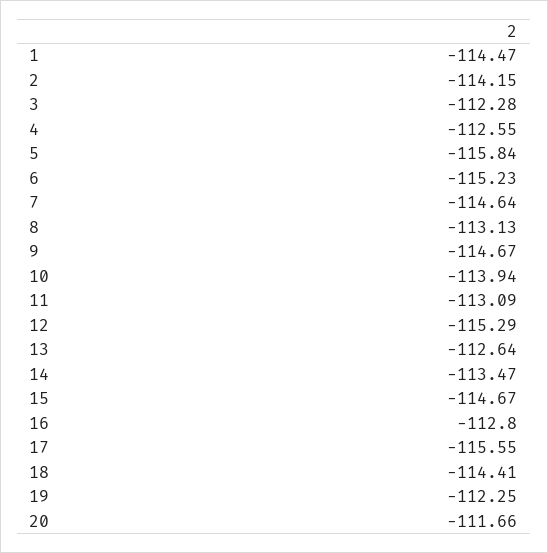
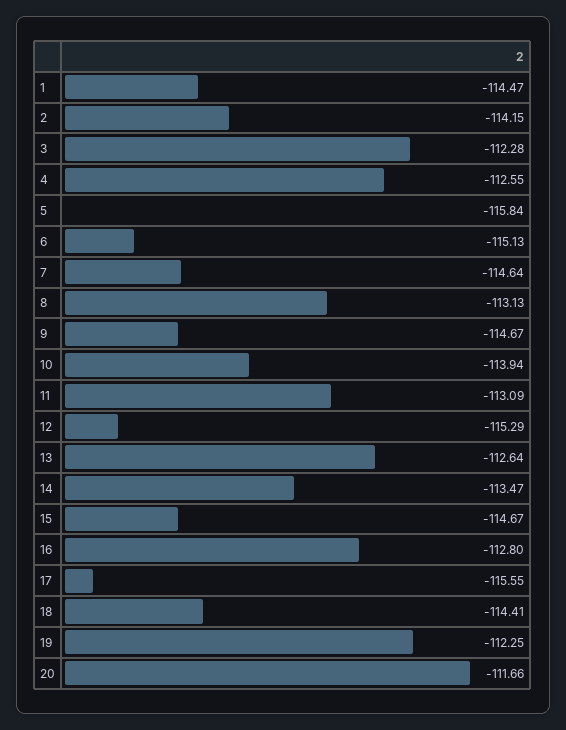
6: -115.23 -> -115.13

